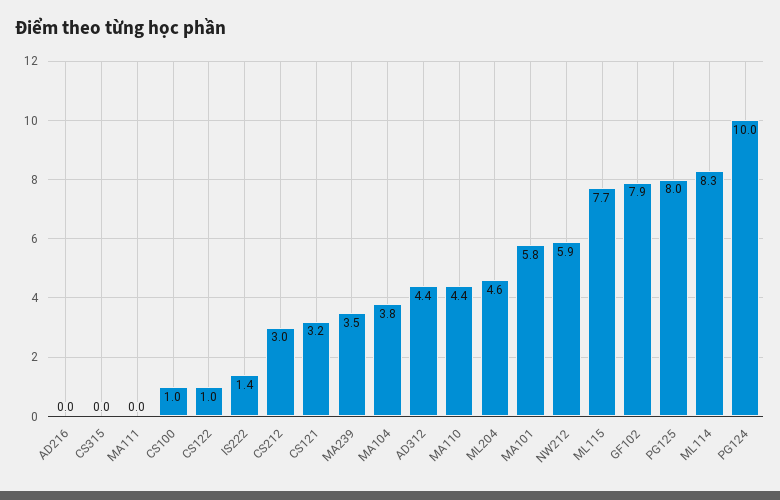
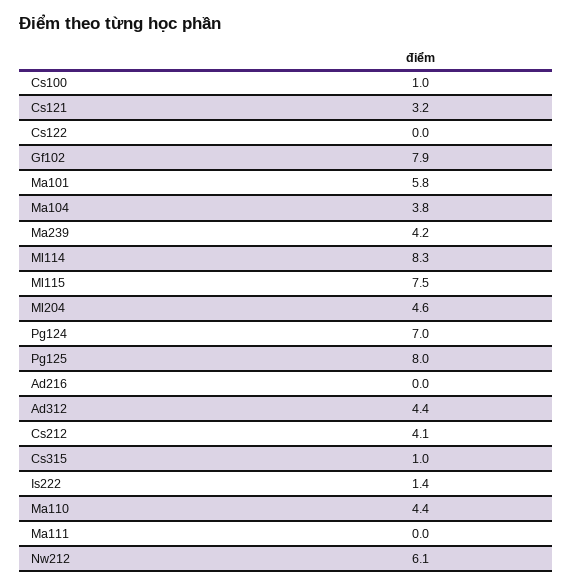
CS315: 0 -> 1
CS122: 1 -> 0
CS212: 3 -> 4.1
MA239: 3.5 -> 4.2
NW212: 5.9 -> 6.1
ML115: 7.7 -> 7.5
PG124: 10 -> 7

